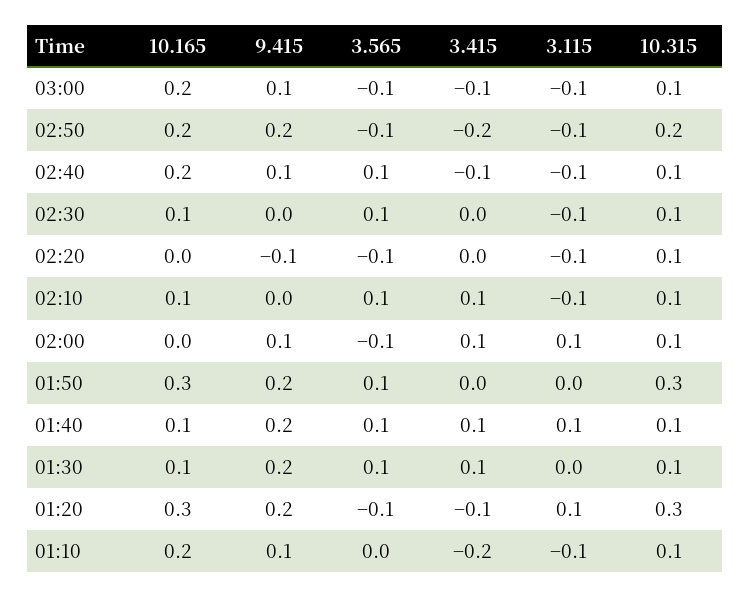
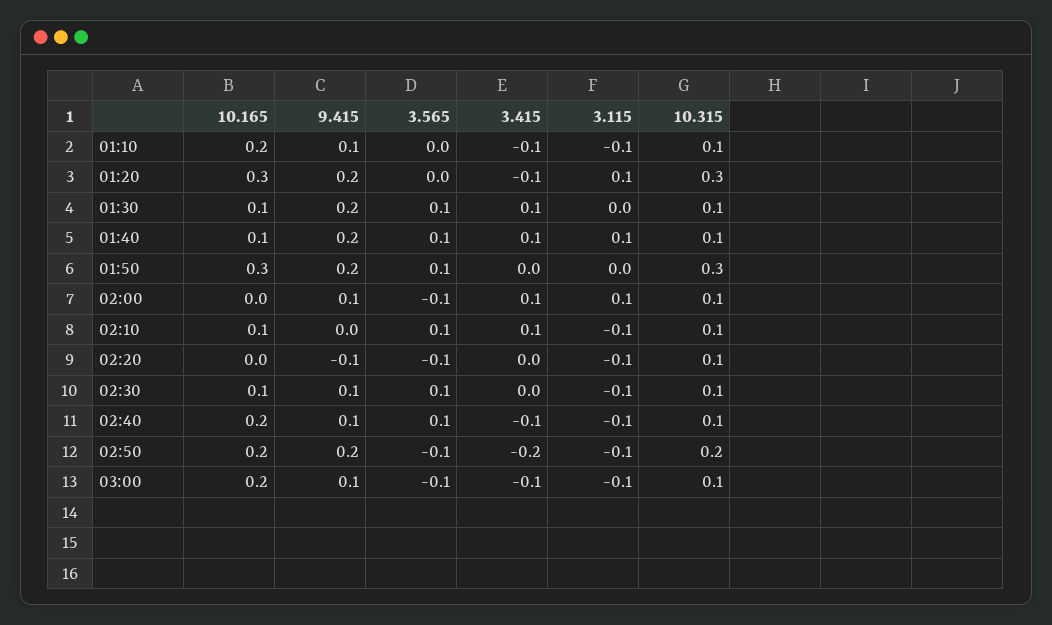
9.415, 02:30: 0 -> 0.1
3.565, 01:20: -0.1 -> 0
3.415, 01:10: -0.2 -> -0.1

